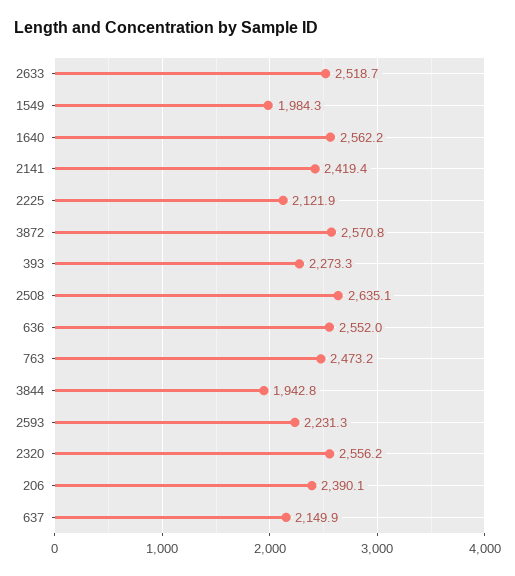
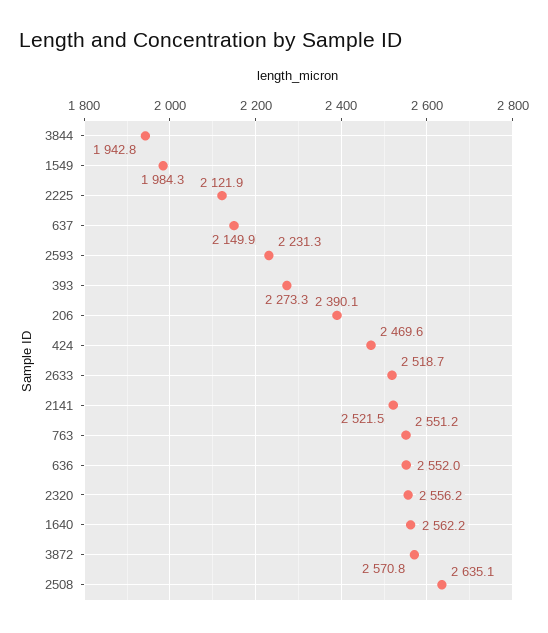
2141: 2419.4 -> 2521.5
763: 2473.2 -> 2551.2
424: none -> 2469.6

